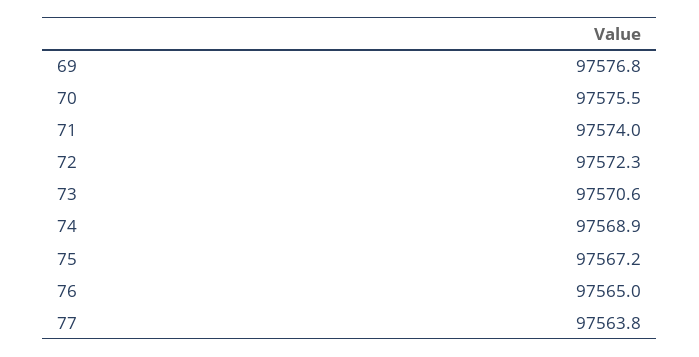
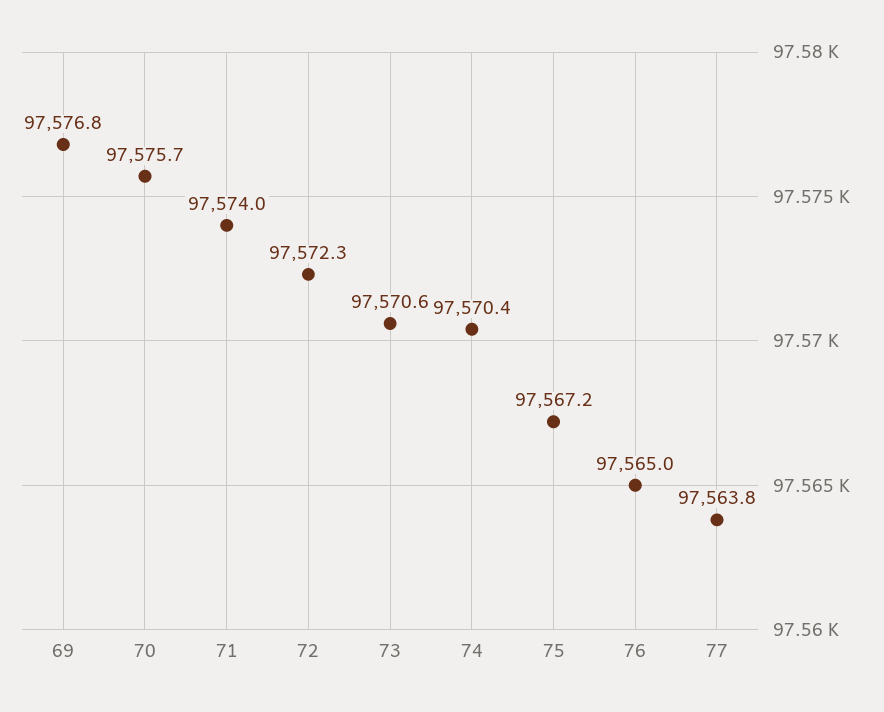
70: 97575.5 -> 97575.7
74: 97568.9 -> 97570.4

